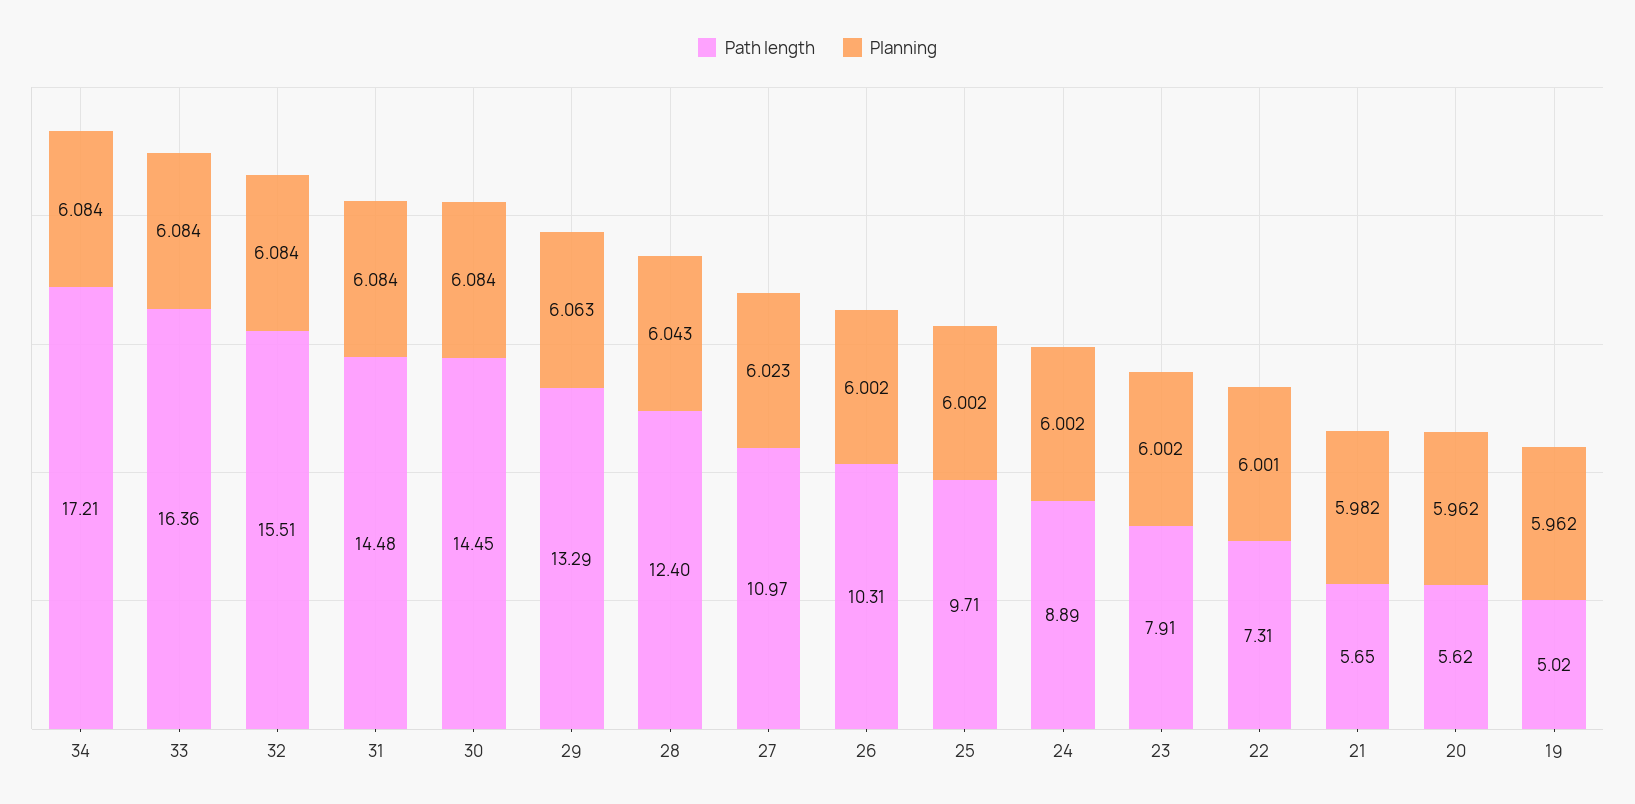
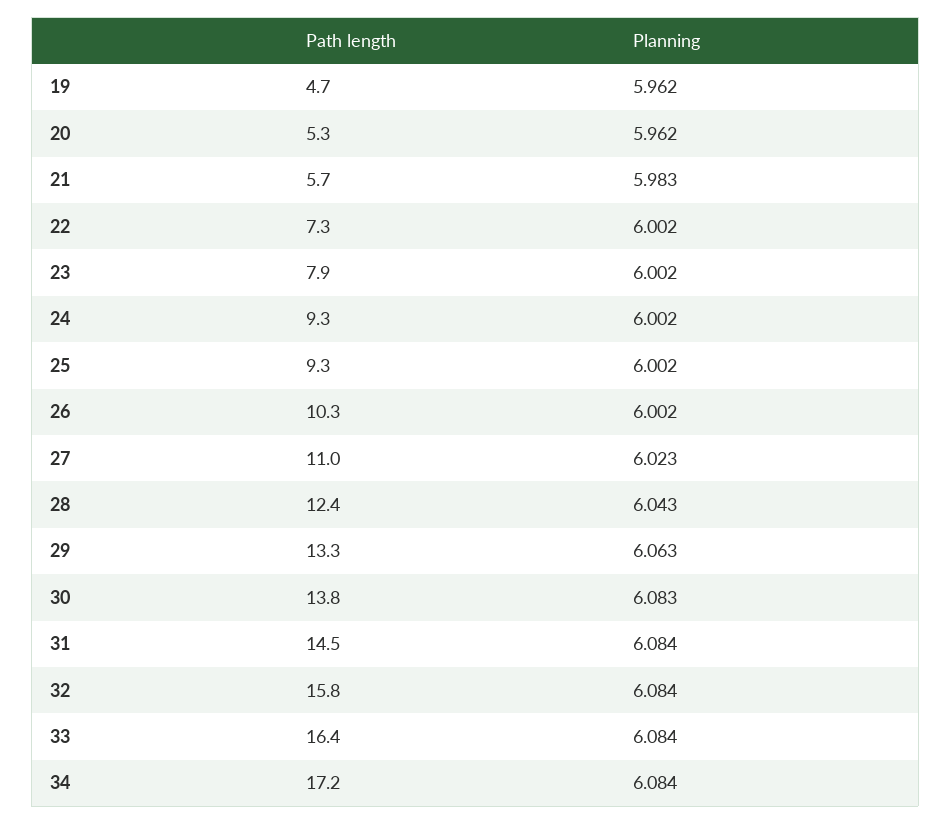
Path length, 32: 15.51 -> 15.8
Path length, 30: 14.45 -> 13.8
Planning, 30: 6.084 -> 6.083
Path length, 25: 9.71 -> 9.3
Path length, 24: 8.89 -> 9.3
Planning, 22: 6.001 -> 6.002
Planning, 21: 5.982 -> 5.983
Path length, 20: 5.62 -> 5.3
Path length, 19: 5.02 -> 4.7

